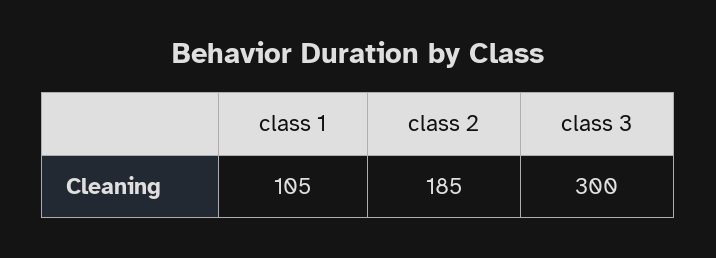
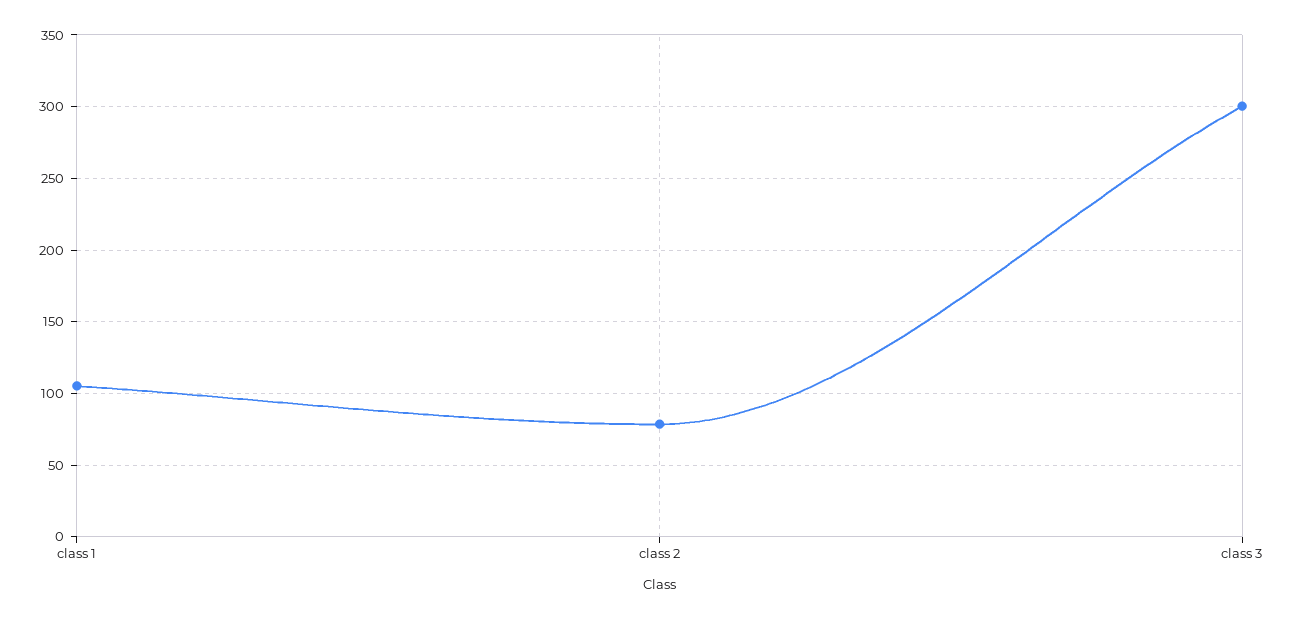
class 2: 185 -> 80

